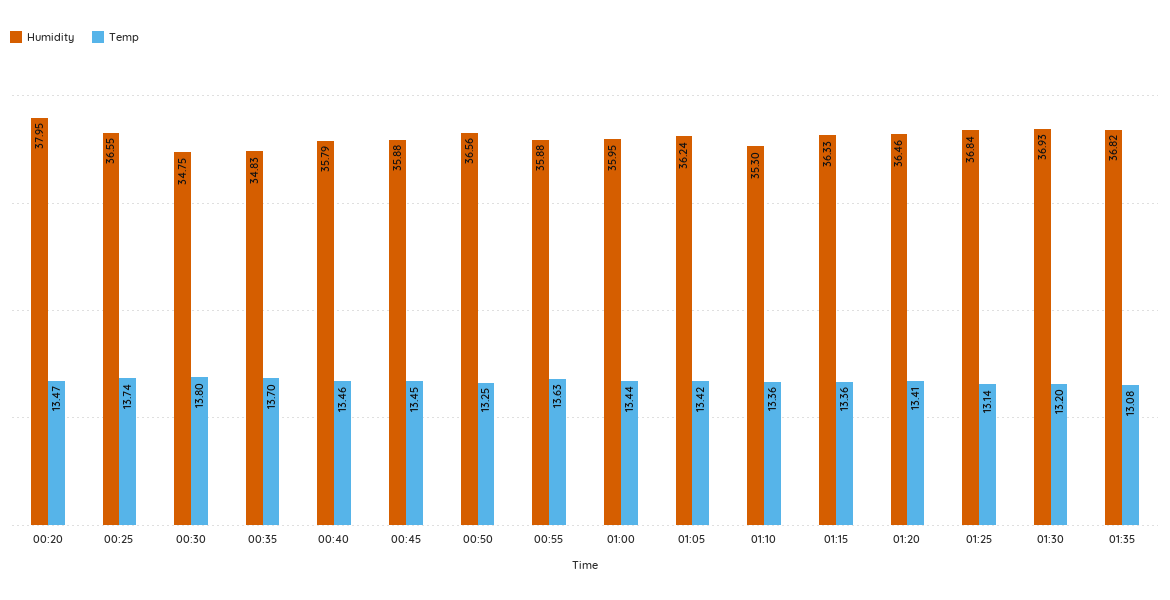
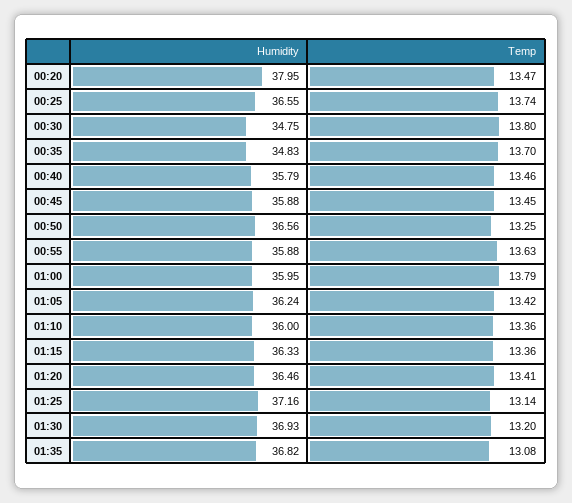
Temp, 01:00: 13.44 -> 13.79
Humidity, 01:10: 35.3 -> 36
Humidity, 01:25: 36.84 -> 37.16

